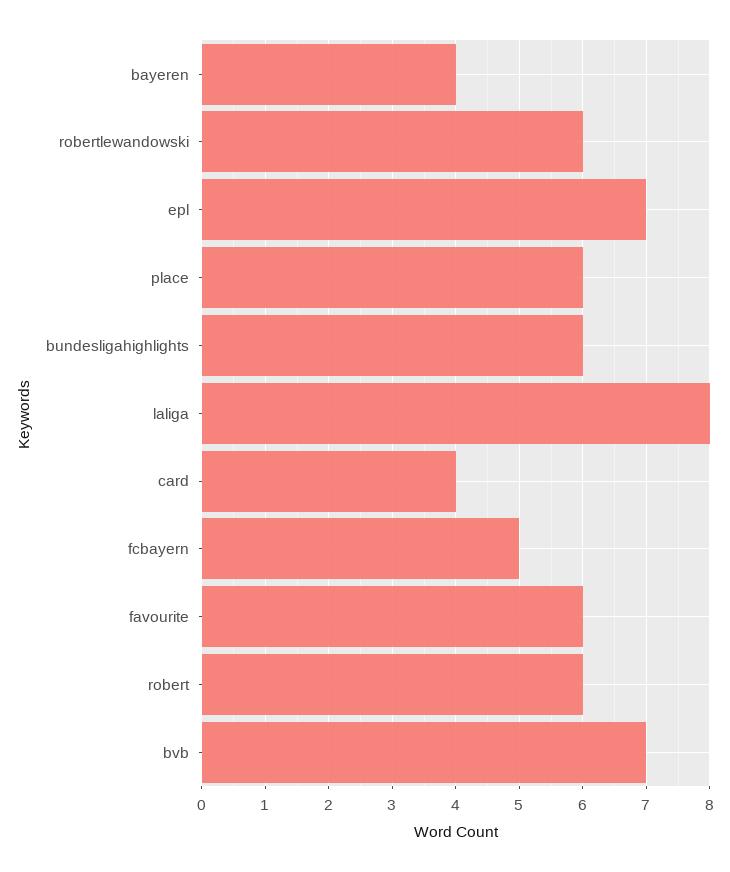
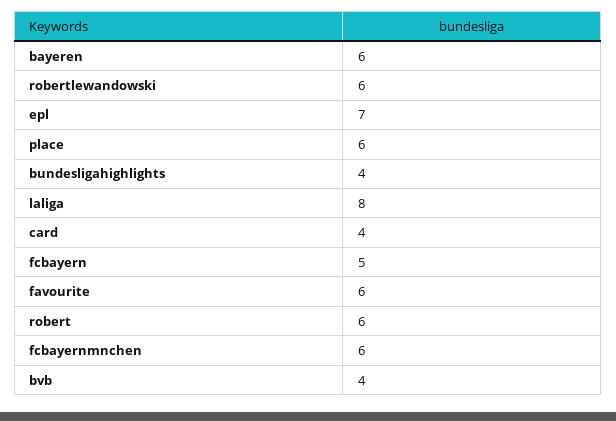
bayeren: 4 -> 6
bundesligahighlights: 6 -> 4
bvb: 7 -> 4
fcbayernmnchen: none -> 6

